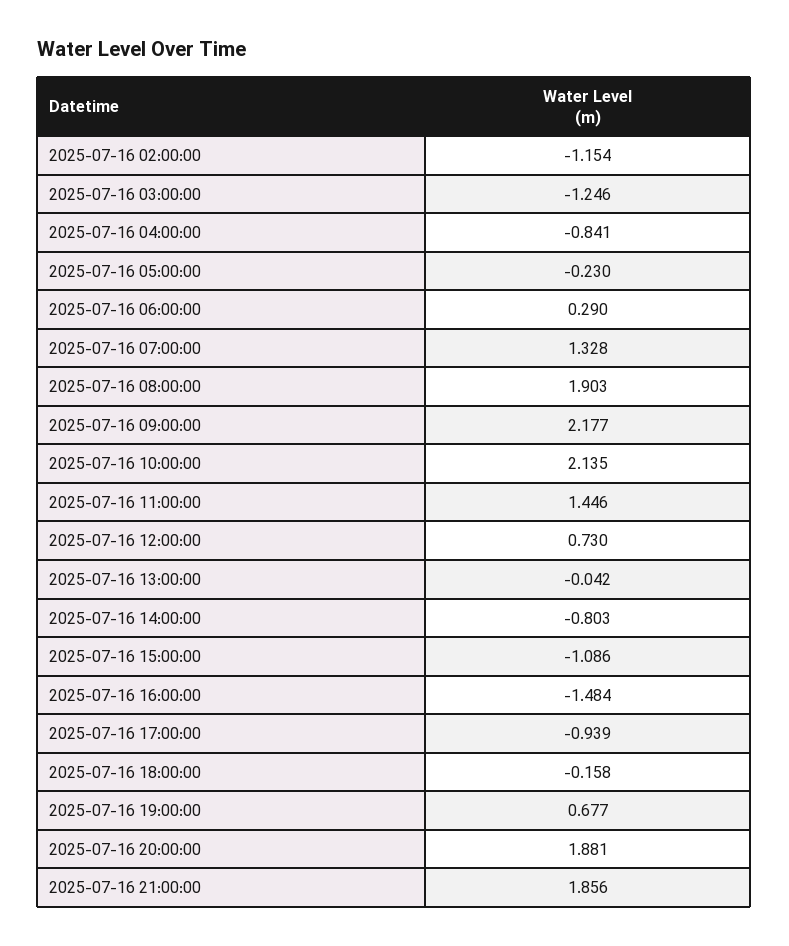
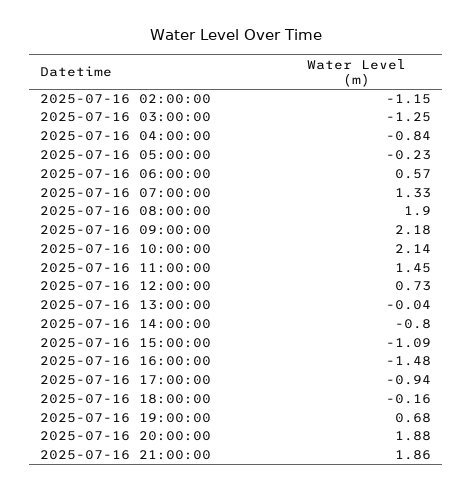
2025-07-16 06:00:00: 0.29 -> 0.57

